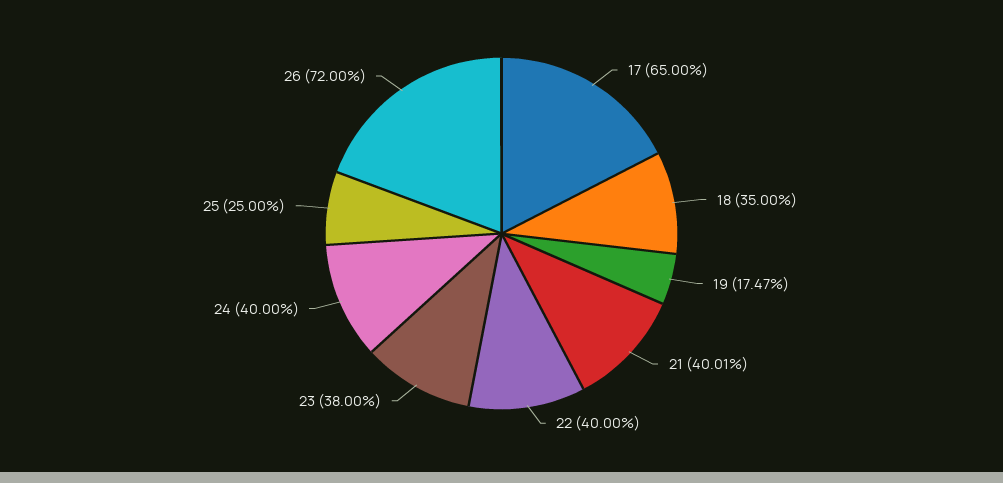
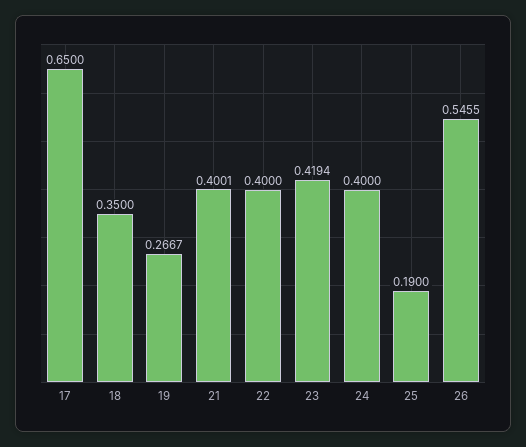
19: 0.1747 -> 0.2667
23: 0.38 -> 0.4194
25: 0.25 -> 0.19
26: 0.72 -> 0.5455

